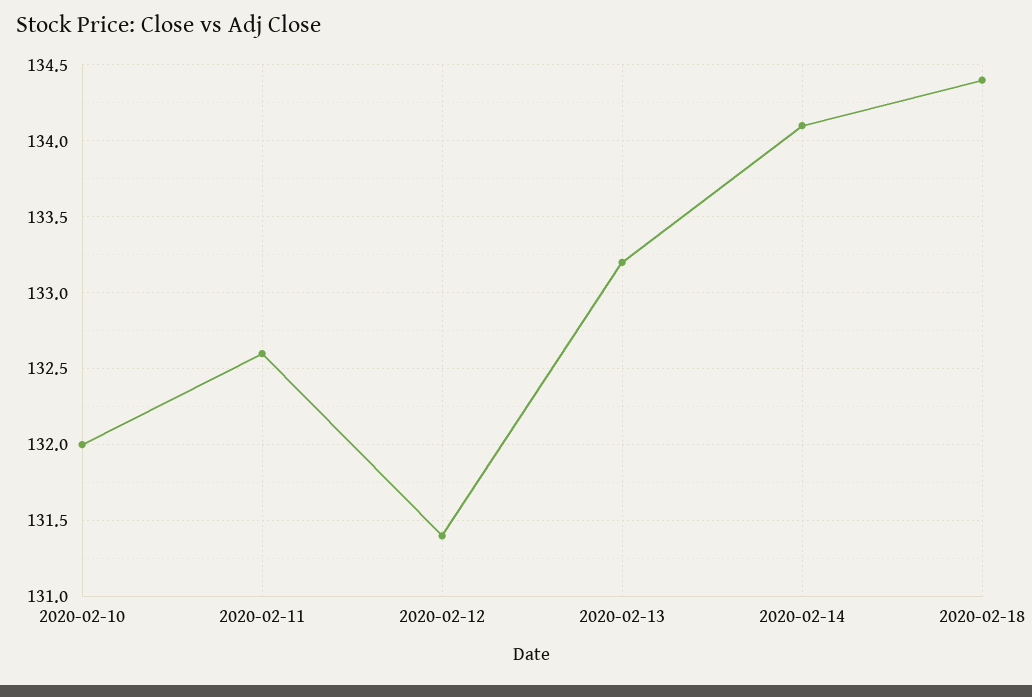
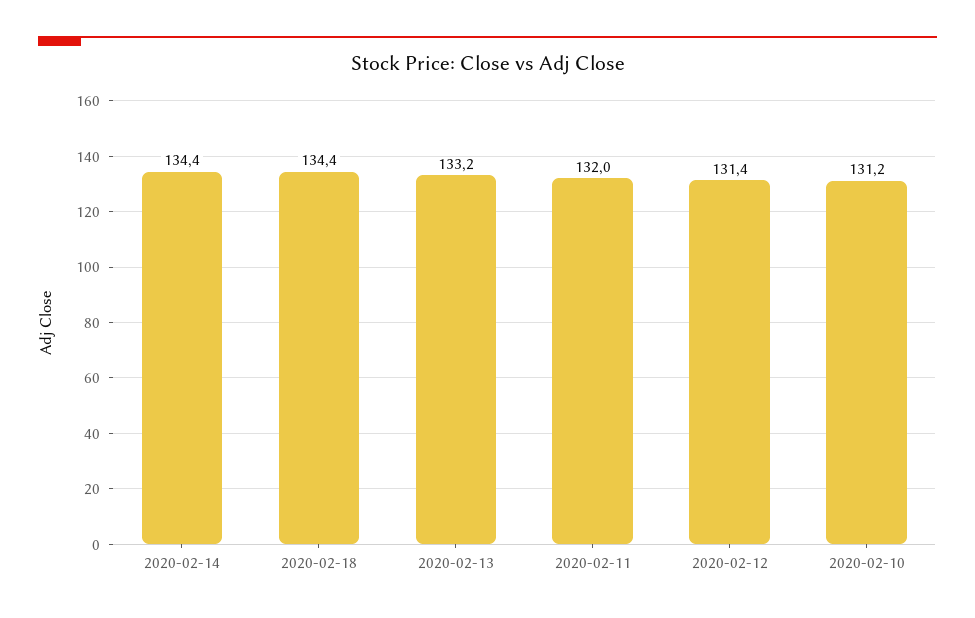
2020-02-10: 132 -> 131.2
2020-02-11: 132.6 -> 132
2020-02-14: 134.1 -> 134.4

